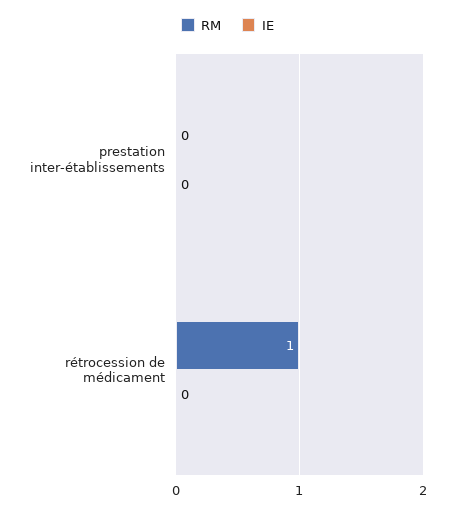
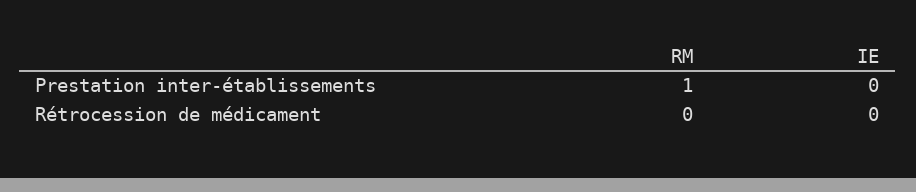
RM, prestation inter-établissements: 0 -> 1
RM, rétrocession de médicament: 1 -> 0

